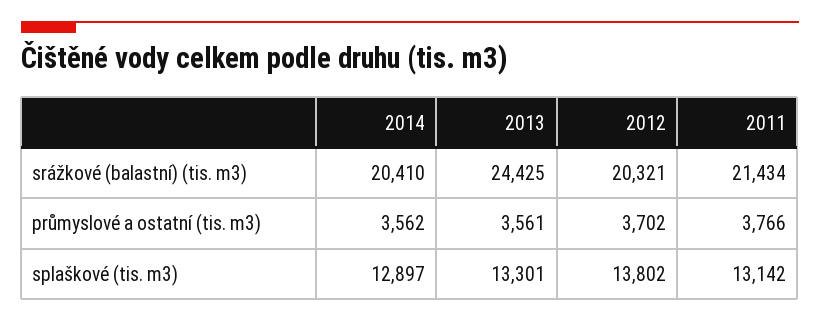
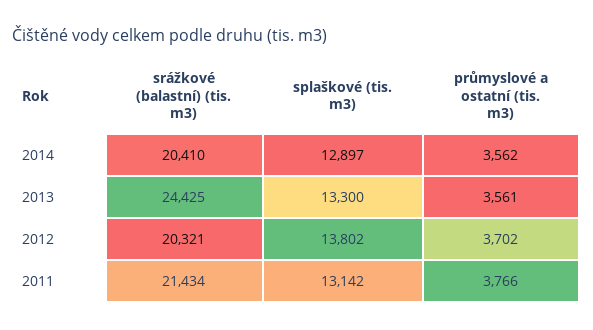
2013, splaškové (tis. m3): 13301 -> 13300

